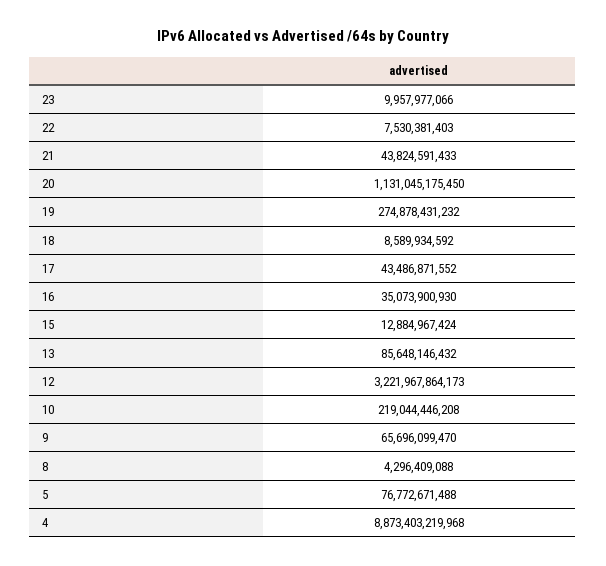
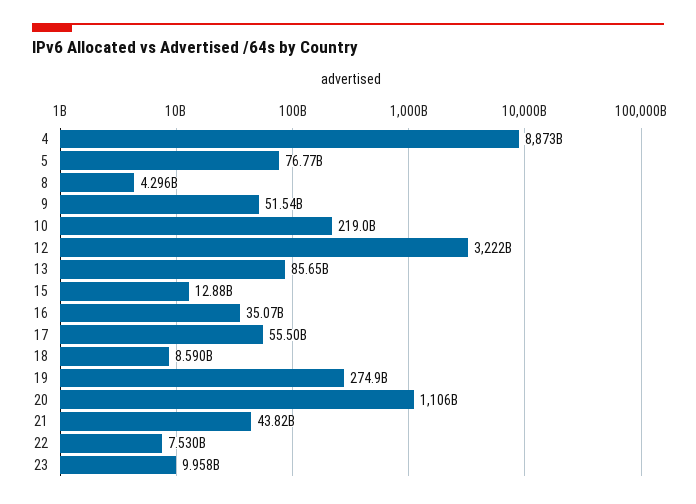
20: 1131045175450 -> 1106000000000
17: 43486871552 -> 55500000000
9: 65696099470 -> 51540000000

